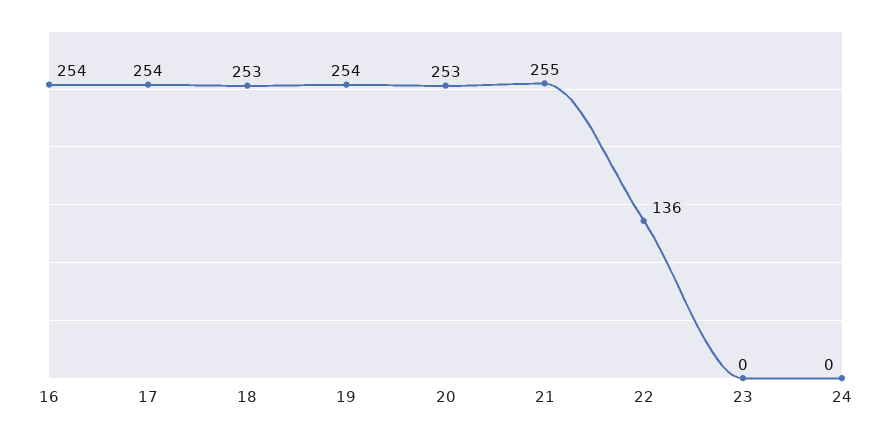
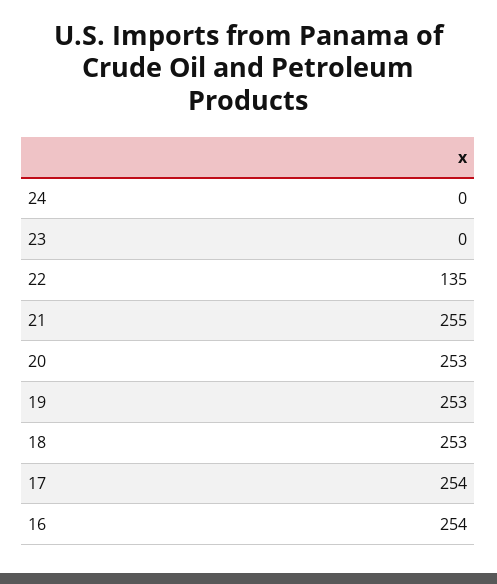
19: 254 -> 253
22: 136 -> 135

